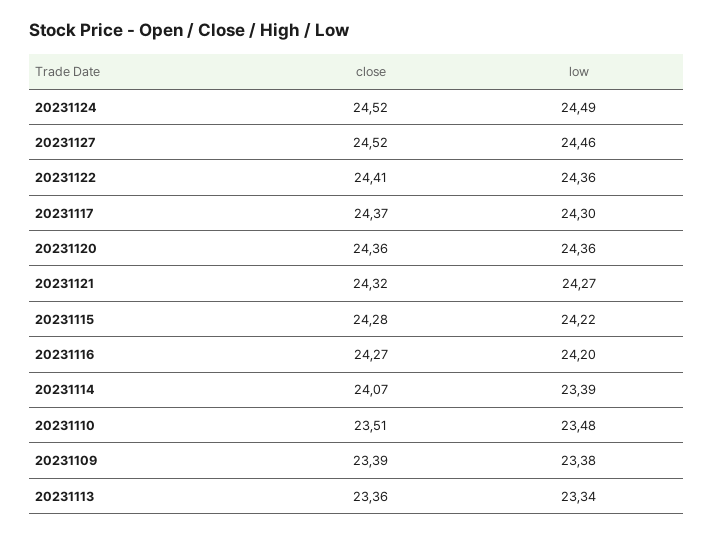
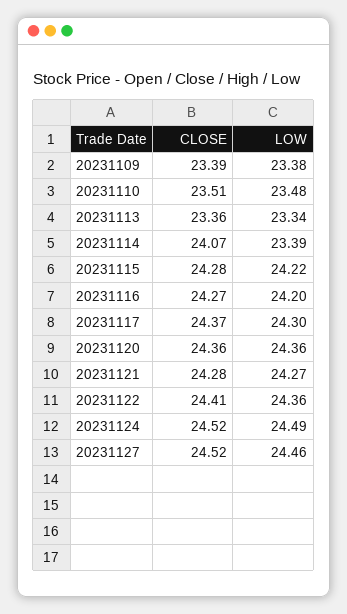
close, 20231121: 24.32 -> 24.28

